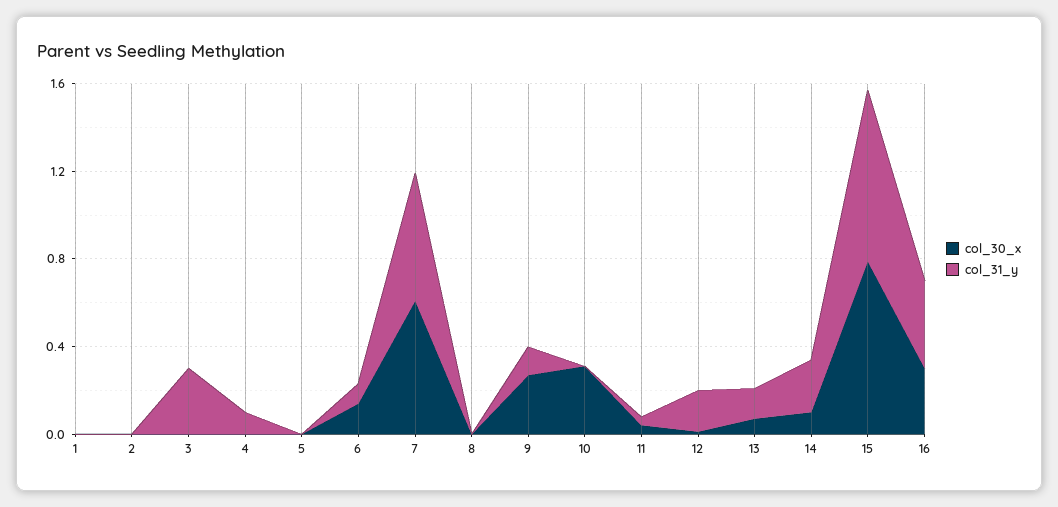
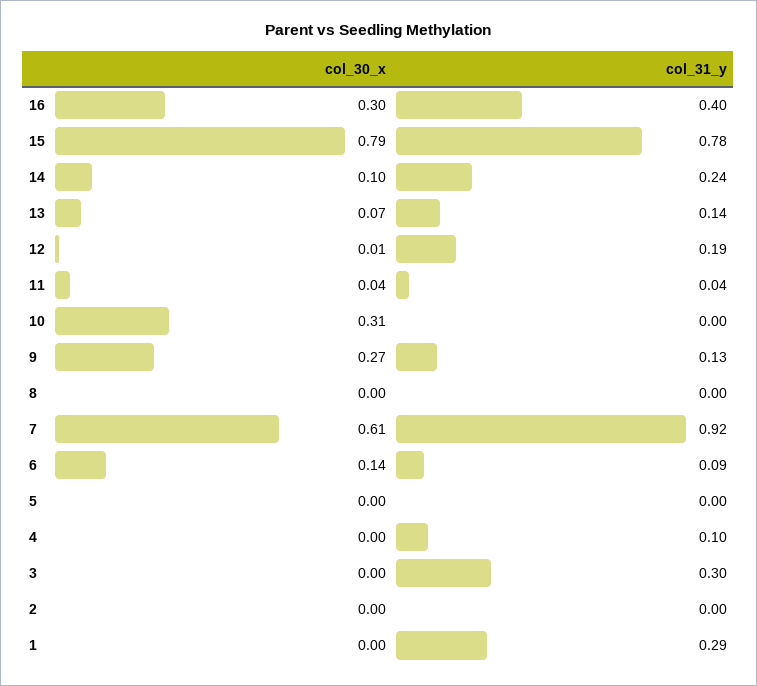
col_31_y, 1: 0 -> 0.29
col_31_y, 7: 0.6 -> 0.92

